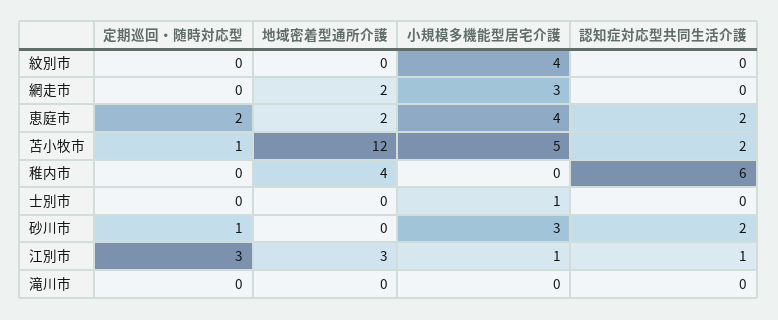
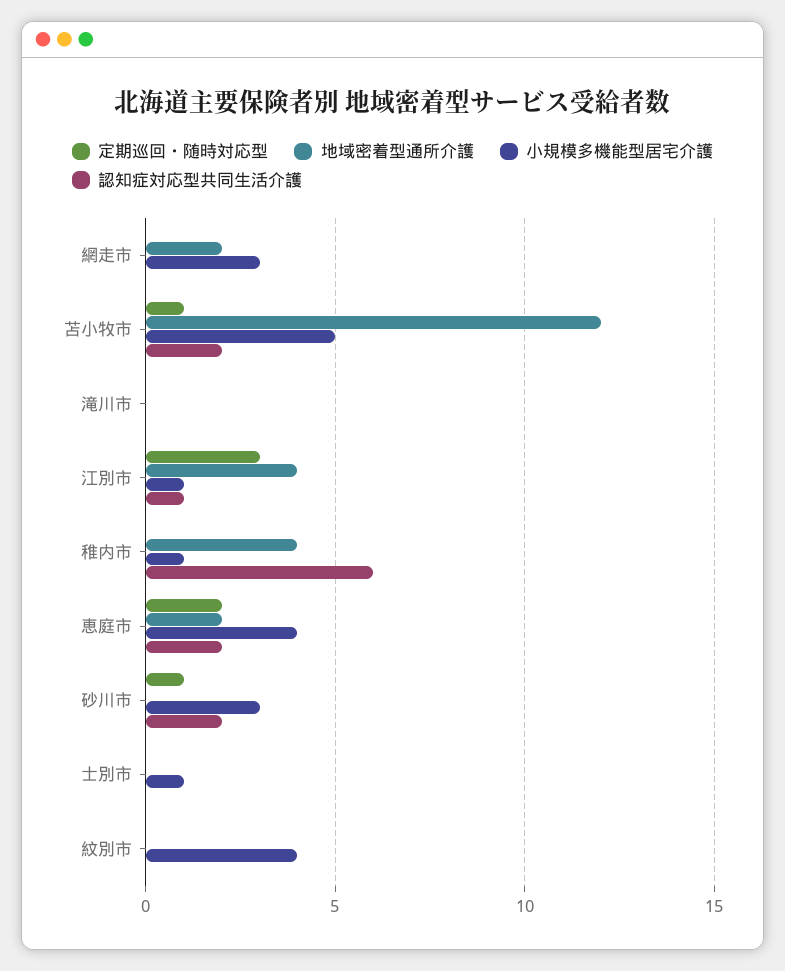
小規模多機能型居宅介護, 稚内市: 0 -> 1
地域密着型通所介護, 江別市: 3 -> 4

